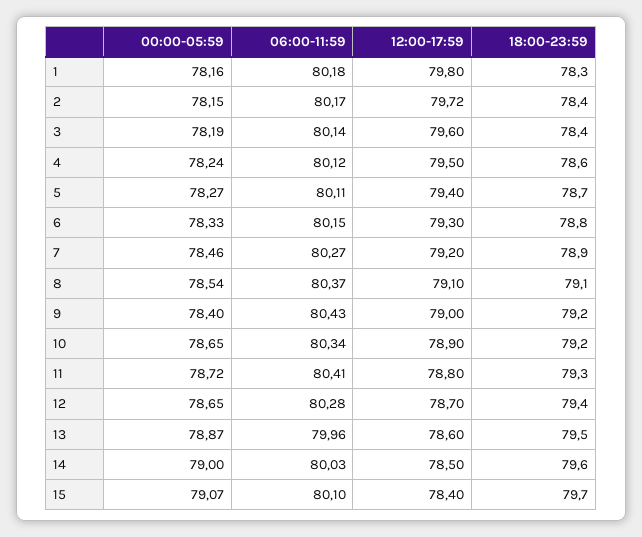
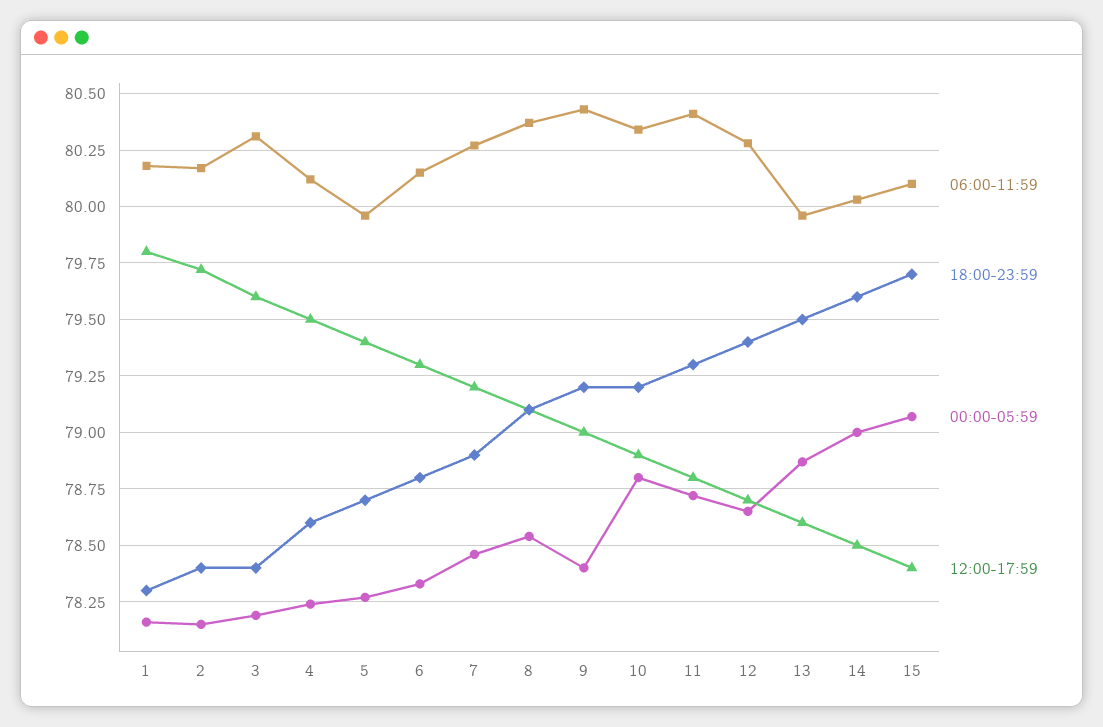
06:00-11:59, 3: 80.14 -> 80.3
06:00-11:59, 5: 80.11 -> 79.95
00:00-05:59, 10: 78.65 -> 78.8

